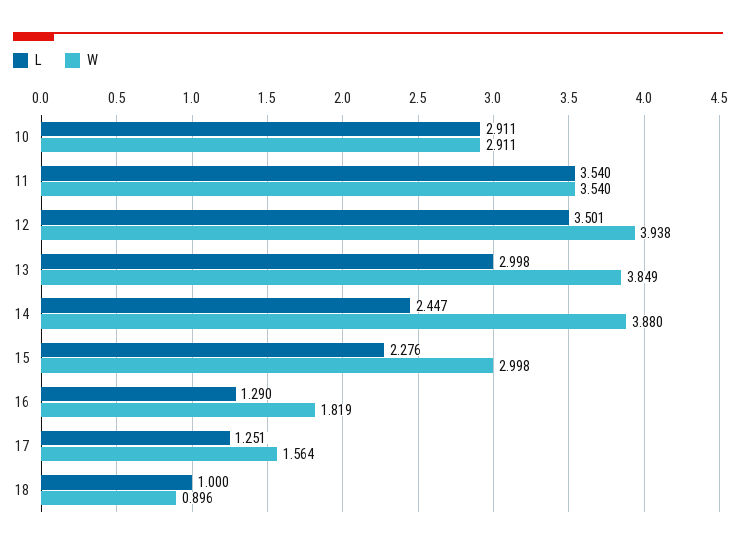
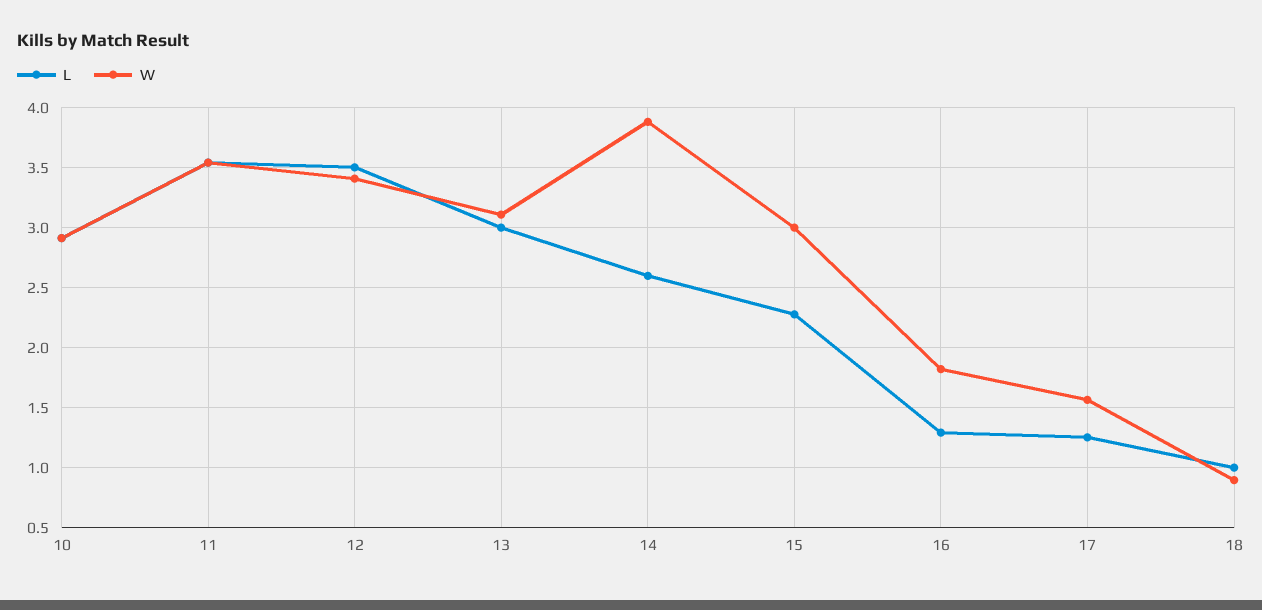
W, 12: 3.938 -> 3.4
W, 13: 3.849 -> 3.1
L, 14: 2.447 -> 2.6

